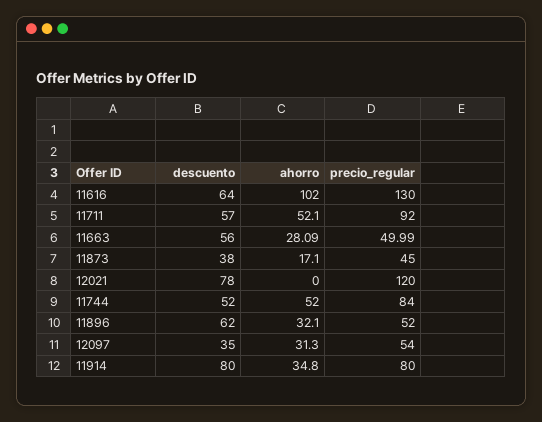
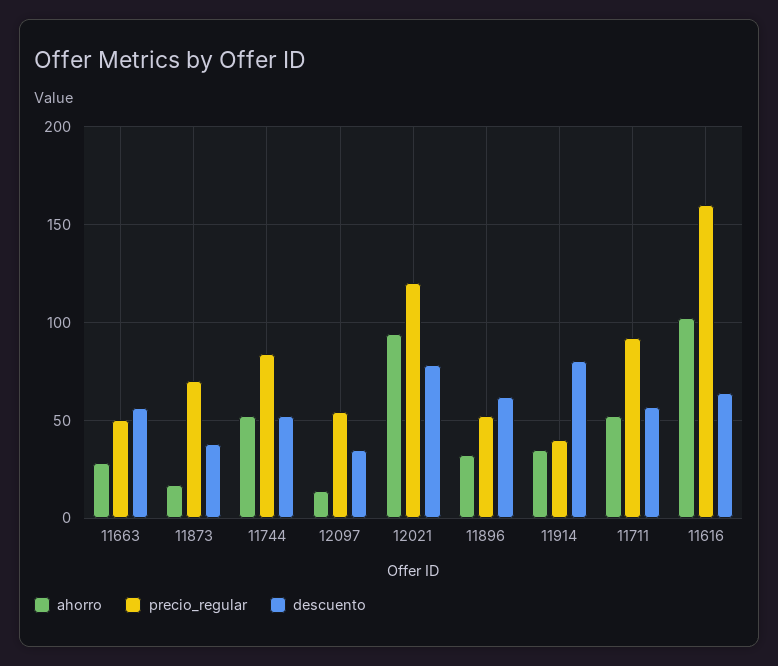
precio_regular, 11616: 130 -> 160
precio_regular, 11873: 45 -> 70
ahorro, 12021: 0 -> 95
ahorro, 12097: 31.3 -> 15
precio_regular, 11914: 80 -> 40

